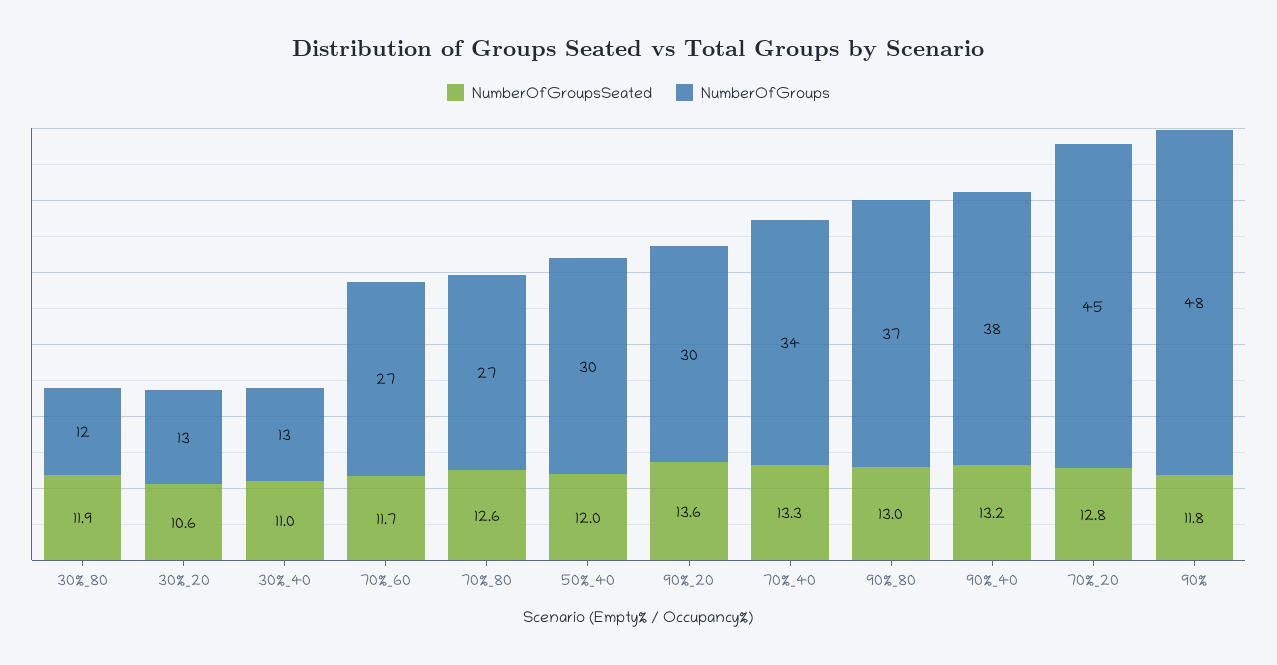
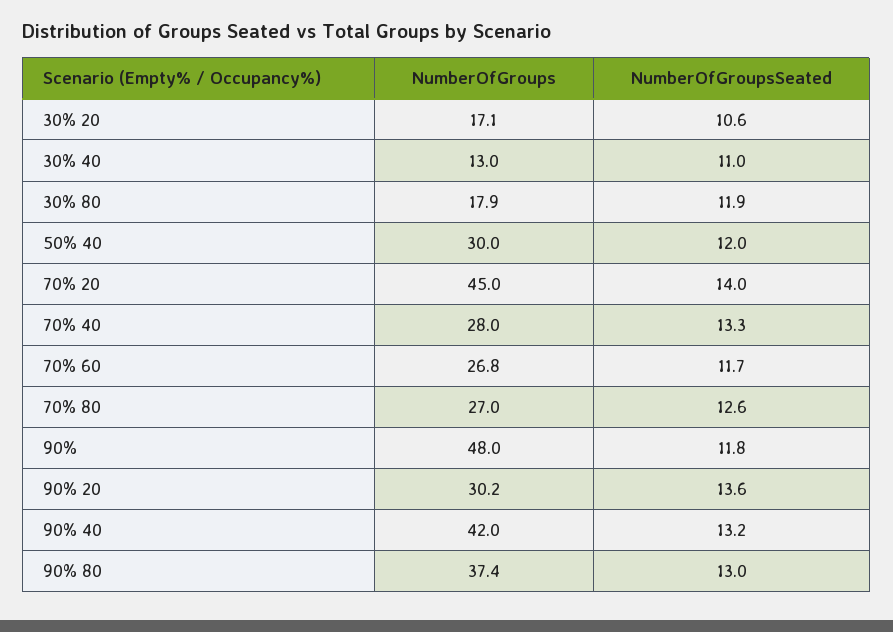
NumberOfGroups, 30%_80: 12 -> 17.9
NumberOfGroups, 30%_20: 13 -> 17.1
NumberOfGroups, 70%_40: 34 -> 28
NumberOfGroups, 90%_40: 38 -> 42
NumberOfGroupsSeated, 70%_20: 12.8 -> 14

